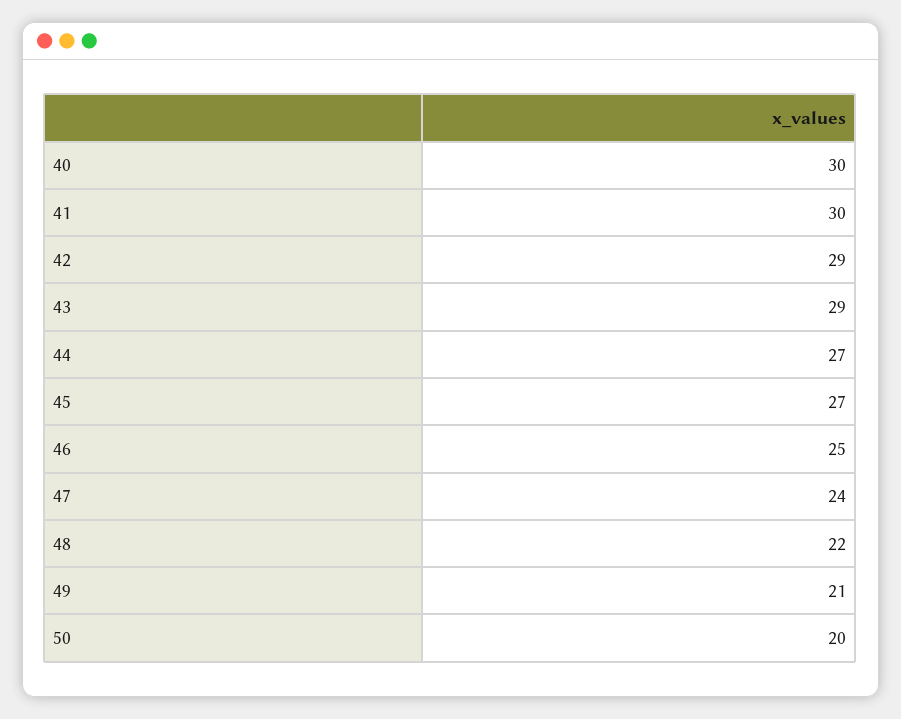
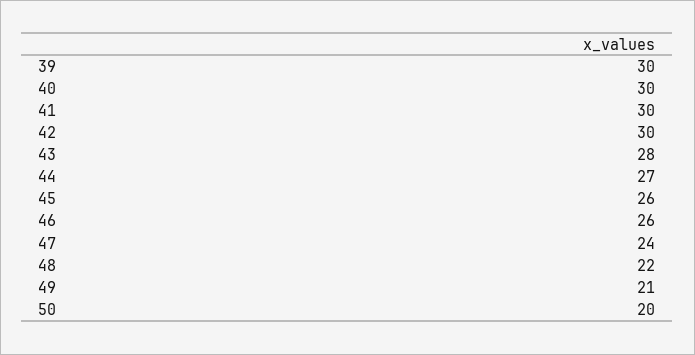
42: 29 -> 30
43: 29 -> 28
45: 27 -> 26
46: 25 -> 26
39: none -> 30

